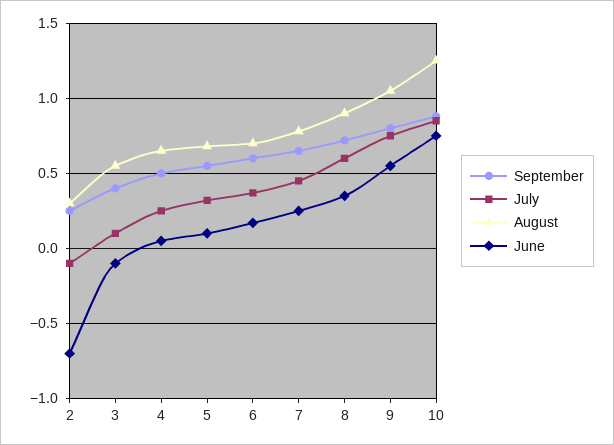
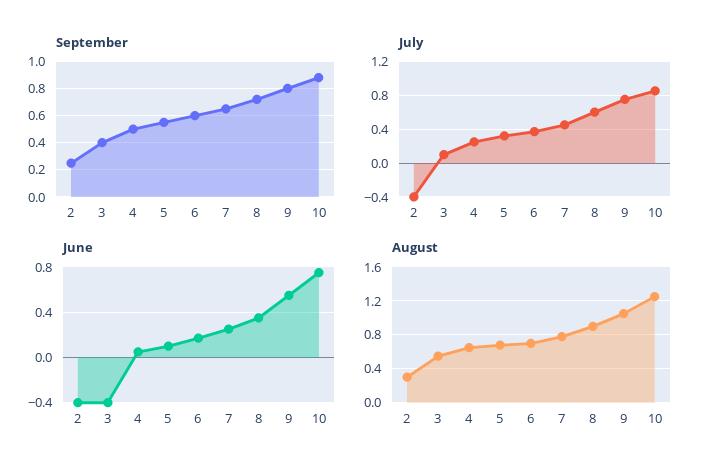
July, 2: -0.1 -> -0.4
June, 2: -0.7 -> -0.4
June, 3: -0.1 -> -0.4

